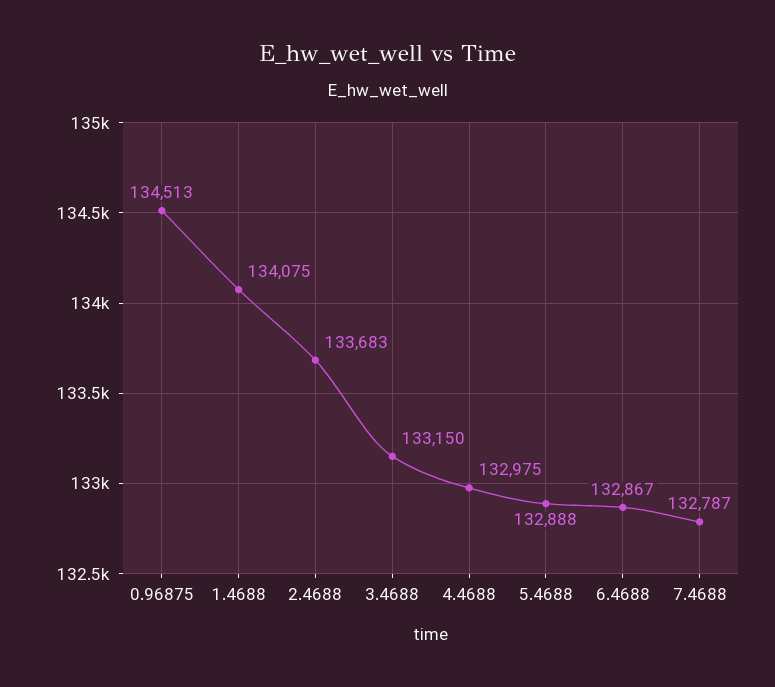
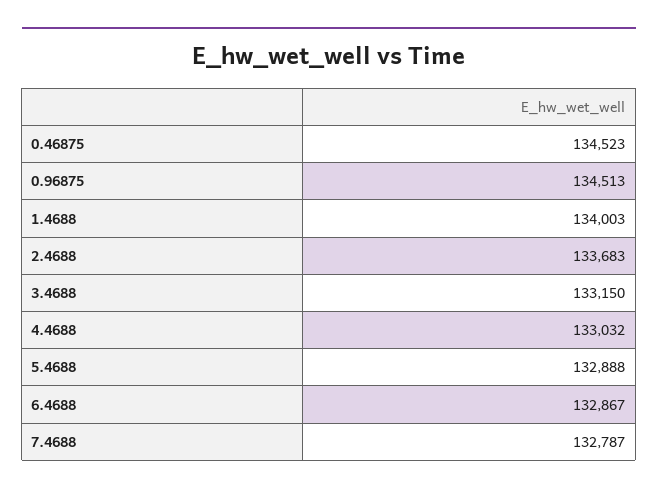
1.4688: 134075 -> 134003
4.4688: 132975 -> 133032
0.46875: none -> 134523

